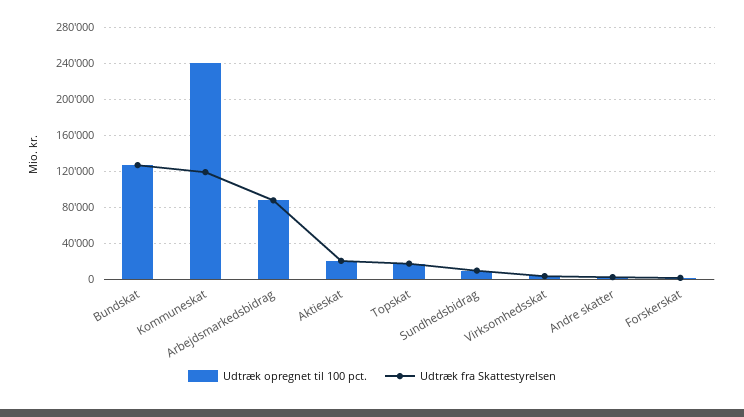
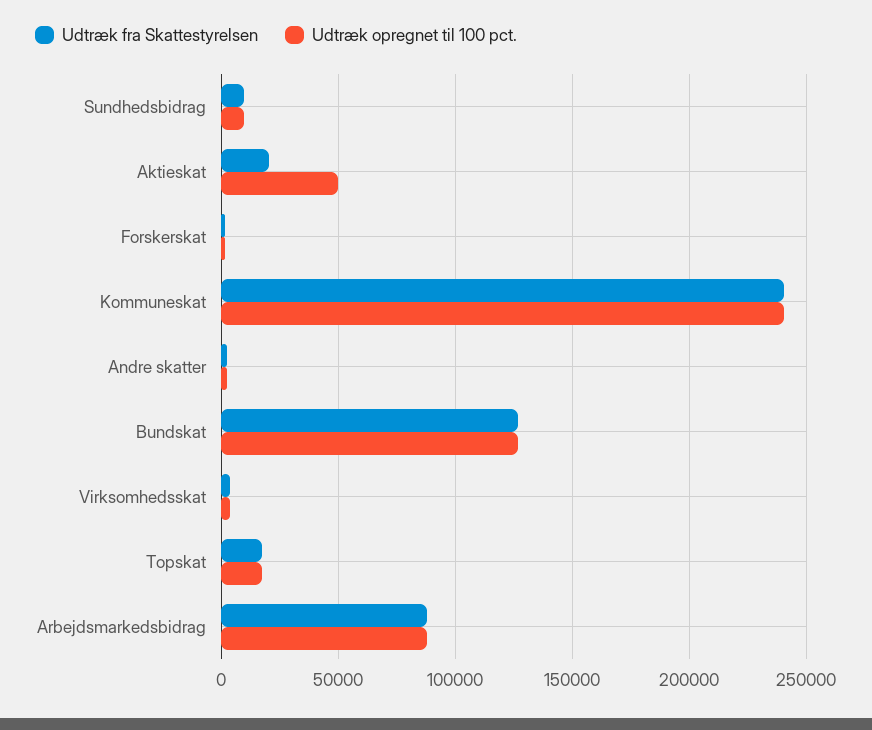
Udtræk fra Skattestyrelsen, Kommuneskat: 120000 -> 240000
Udtræk opregnet til 100 pct., Aktieskat: 20000 -> 50000

